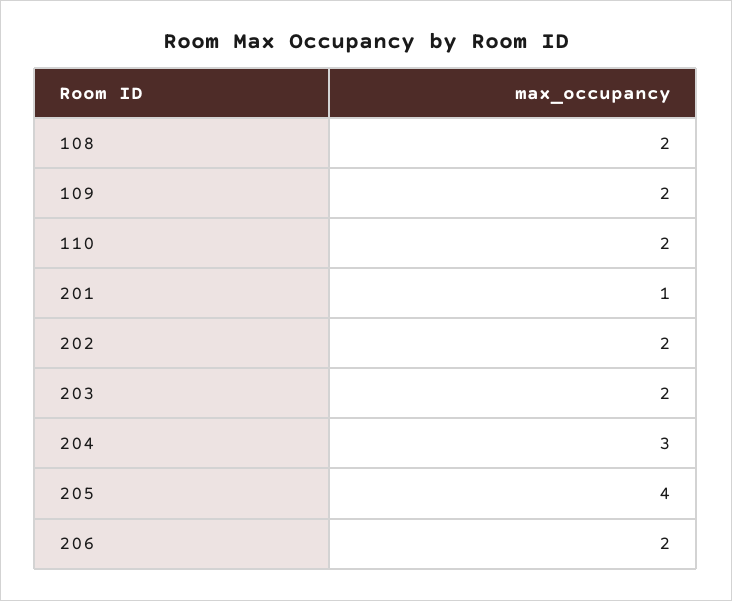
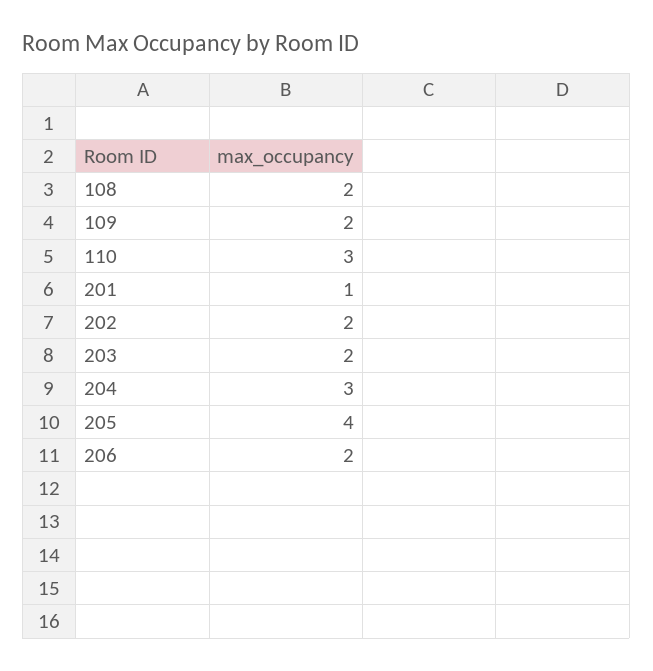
110: 2 -> 3

